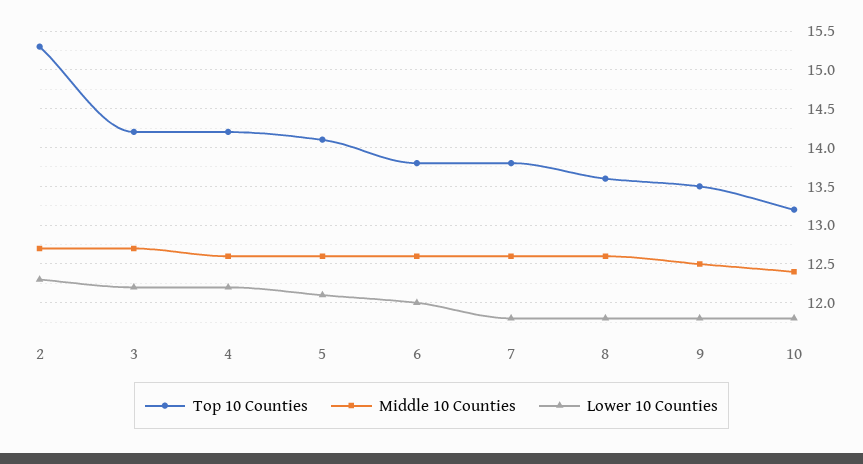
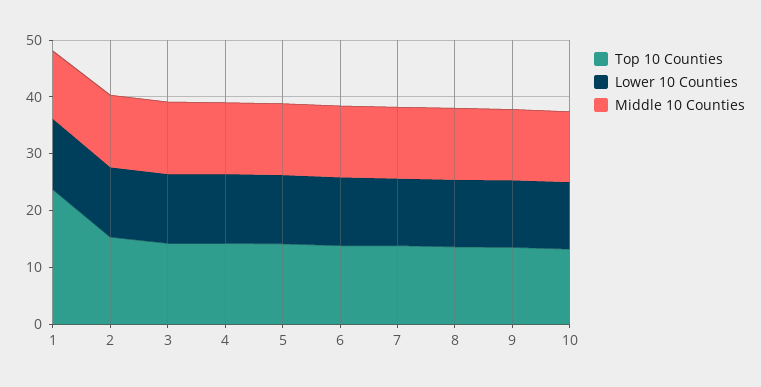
Top 10 Counties, 1: none -> 24
Lower 10 Counties, 1: none -> 12
Middle 10 Counties, 1: none -> 12

